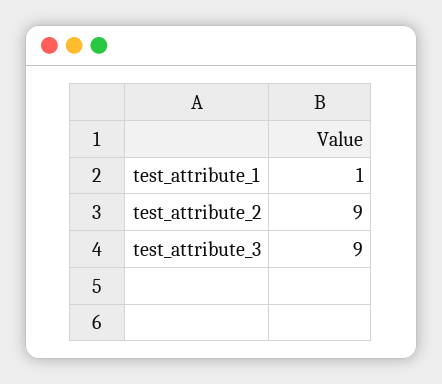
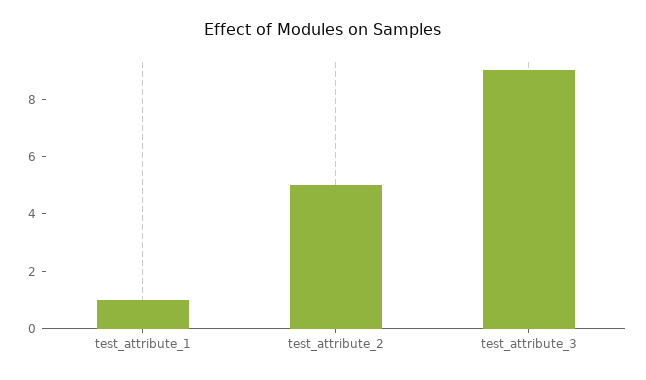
test_attribute_2: 9 -> 5

